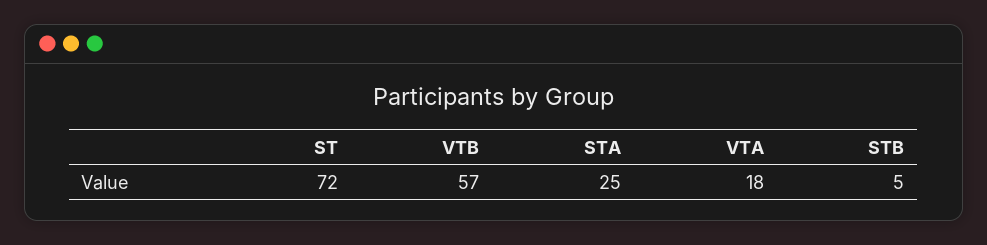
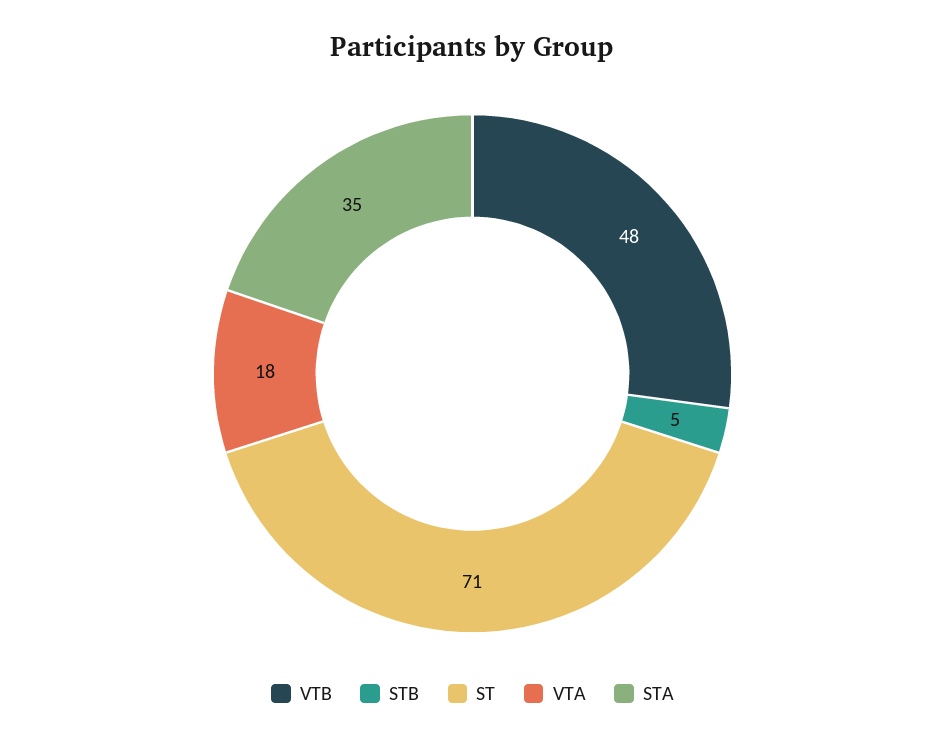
ST: 72 -> 71
VTB: 57 -> 48
STA: 25 -> 35

